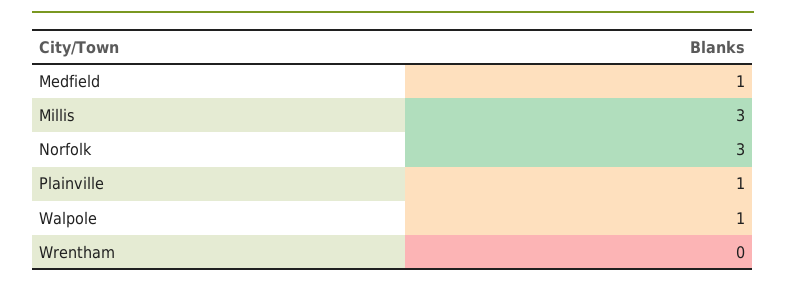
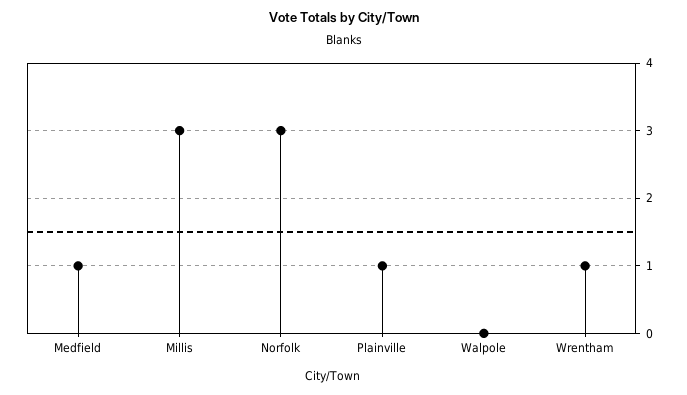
Walpole: 1 -> 0
Wrentham: 0 -> 1

